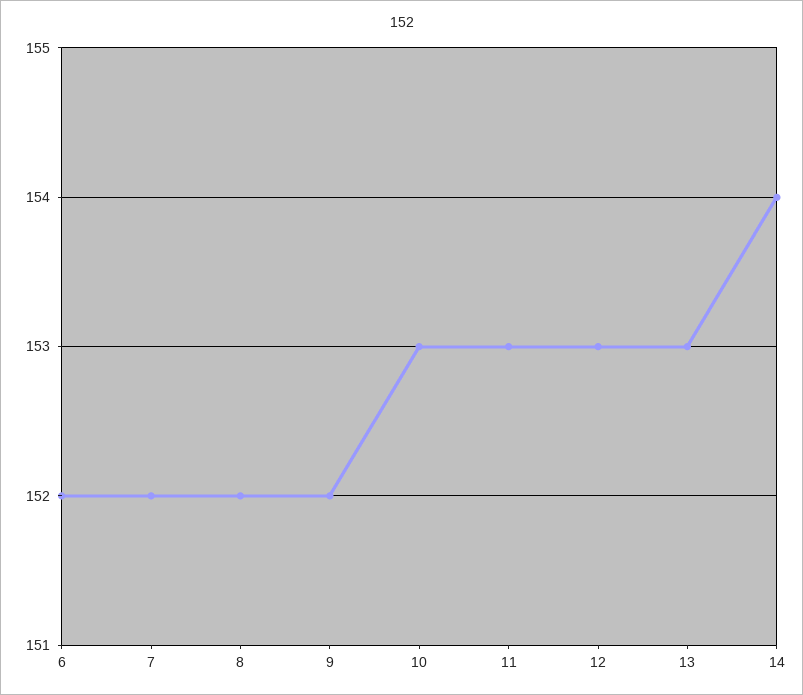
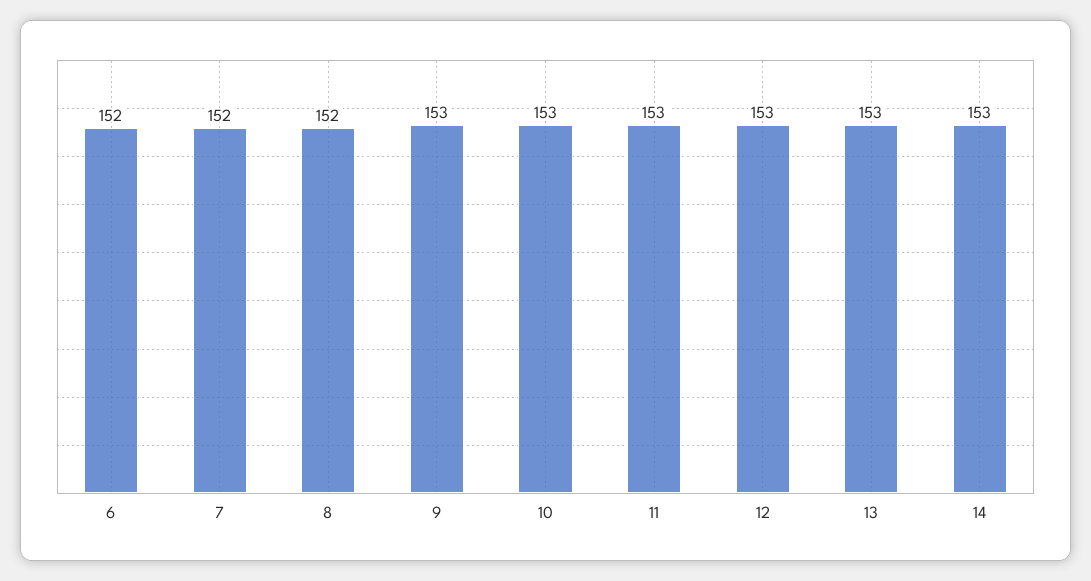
9: 152 -> 153
14: 154 -> 153

